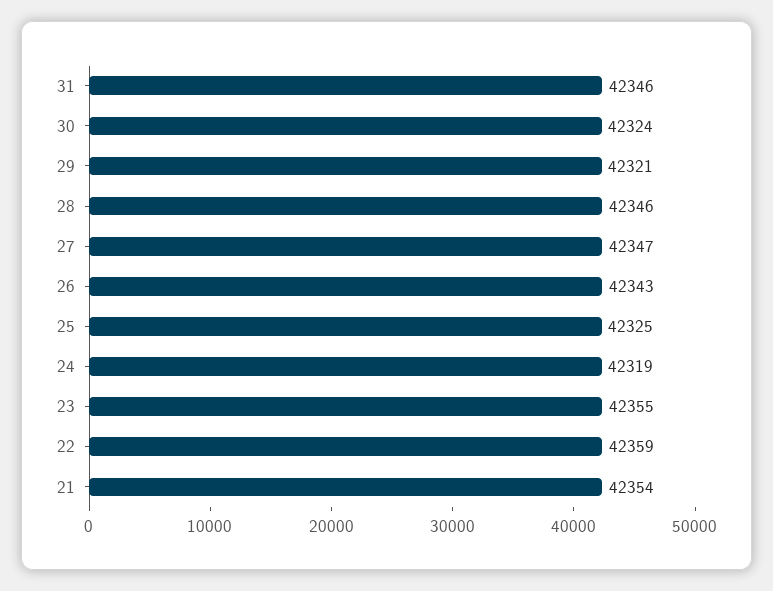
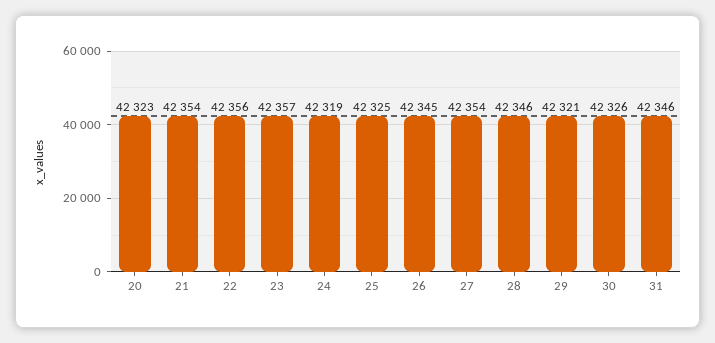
30: 42324 -> 42326
27: 42347 -> 42354
26: 42343 -> 42345
23: 42355 -> 42357
22: 42359 -> 42356
20: none -> 42323

